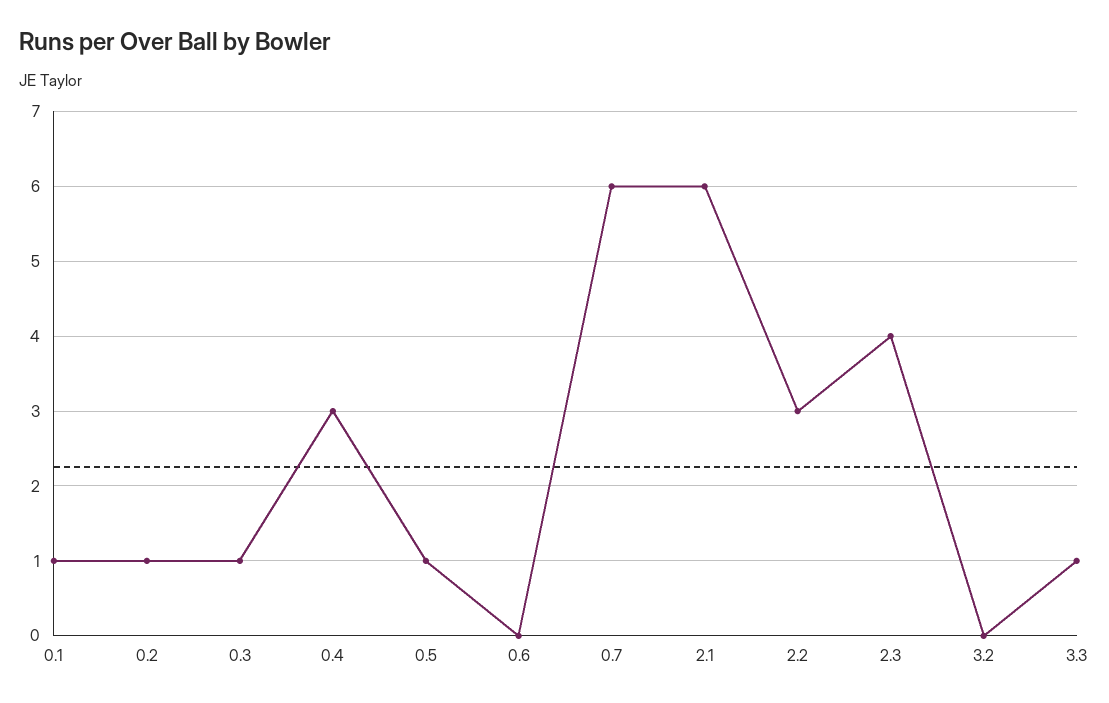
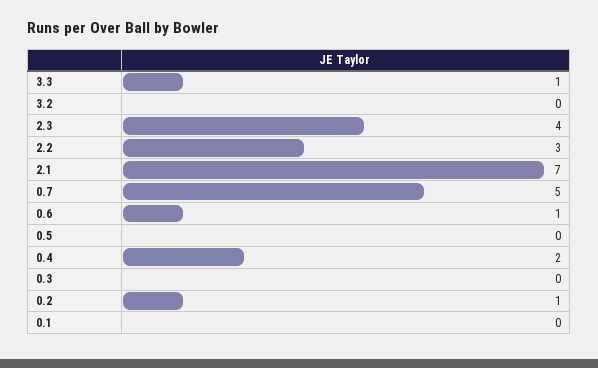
0.1: 1 -> 0
0.3: 1 -> 0
0.4: 3 -> 2
0.5: 1 -> 0
0.6: 0 -> 1
0.7: 6 -> 5
2.1: 6 -> 7

